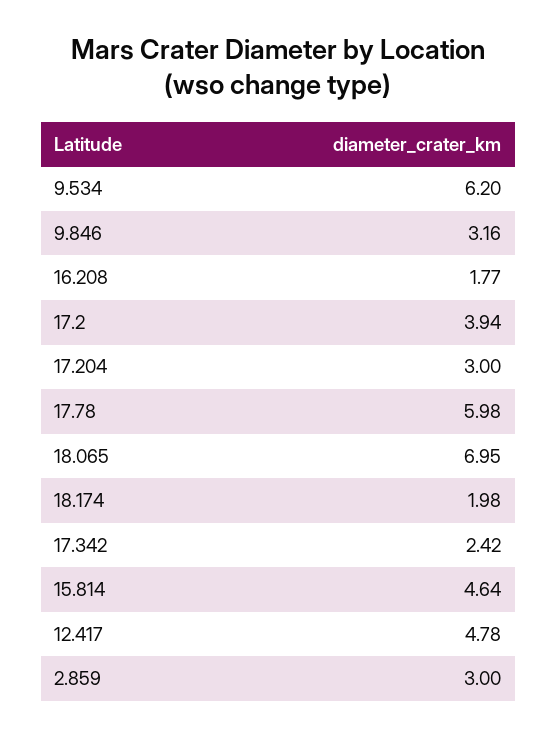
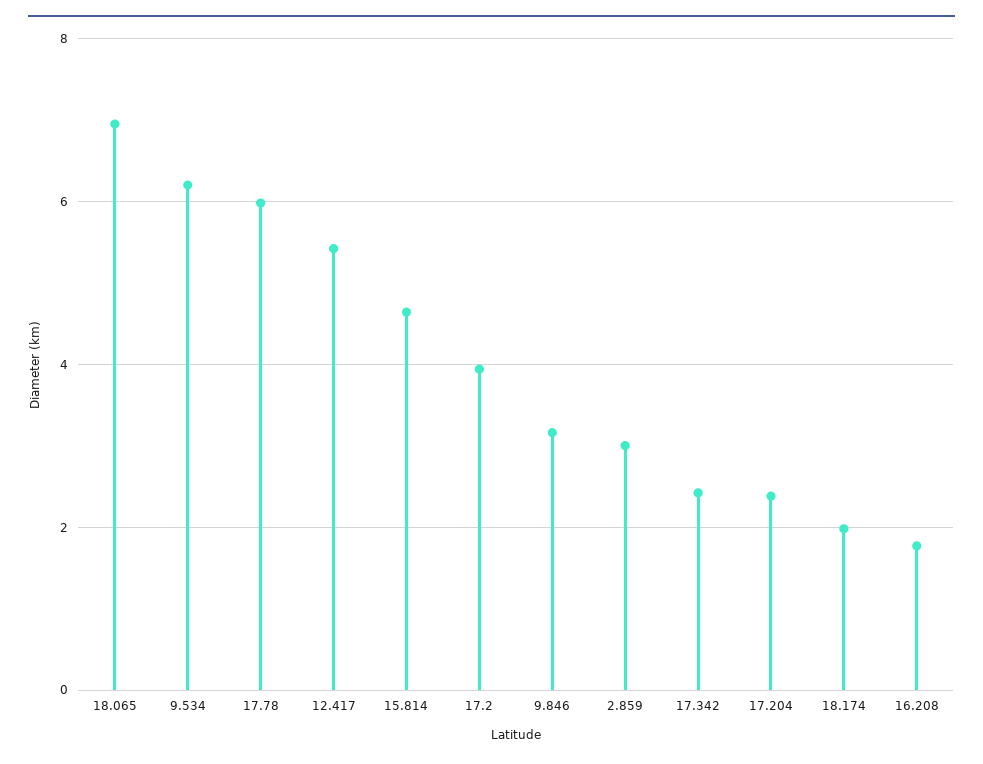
17.204: 3 -> 2.4
12.417: 4.78 -> 5.4

